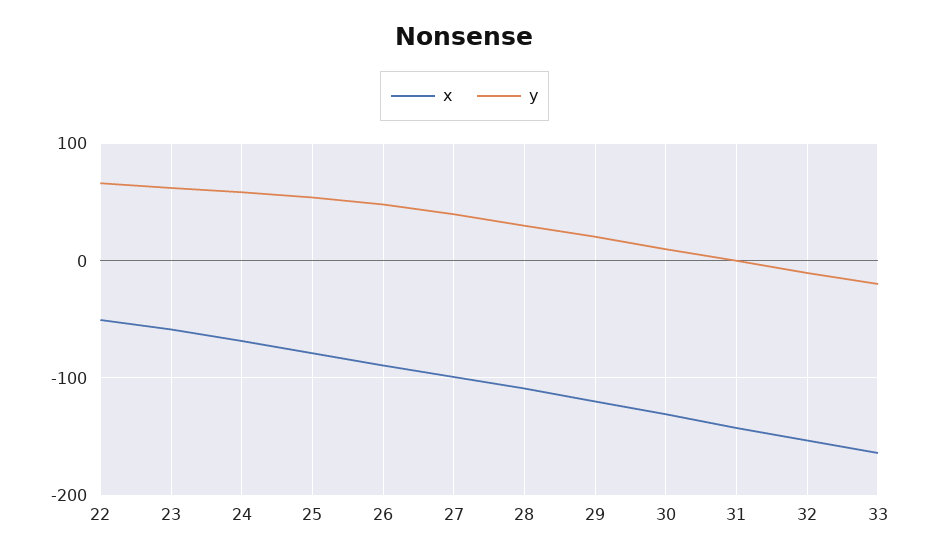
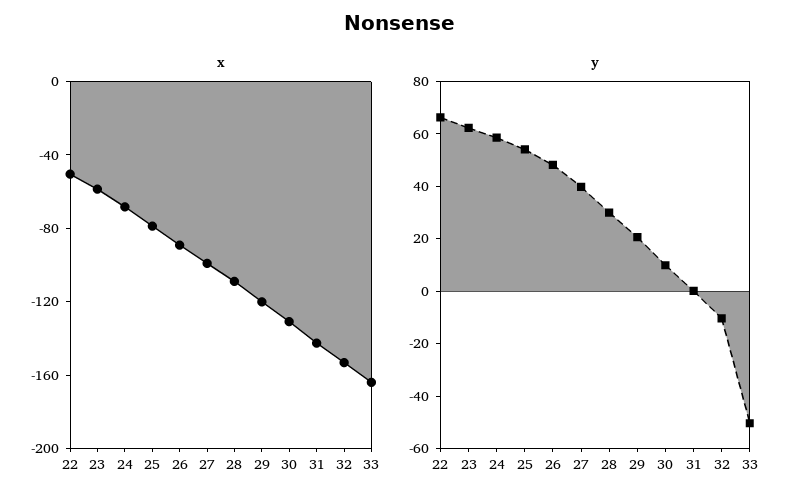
y, 33: -20 -> -50

